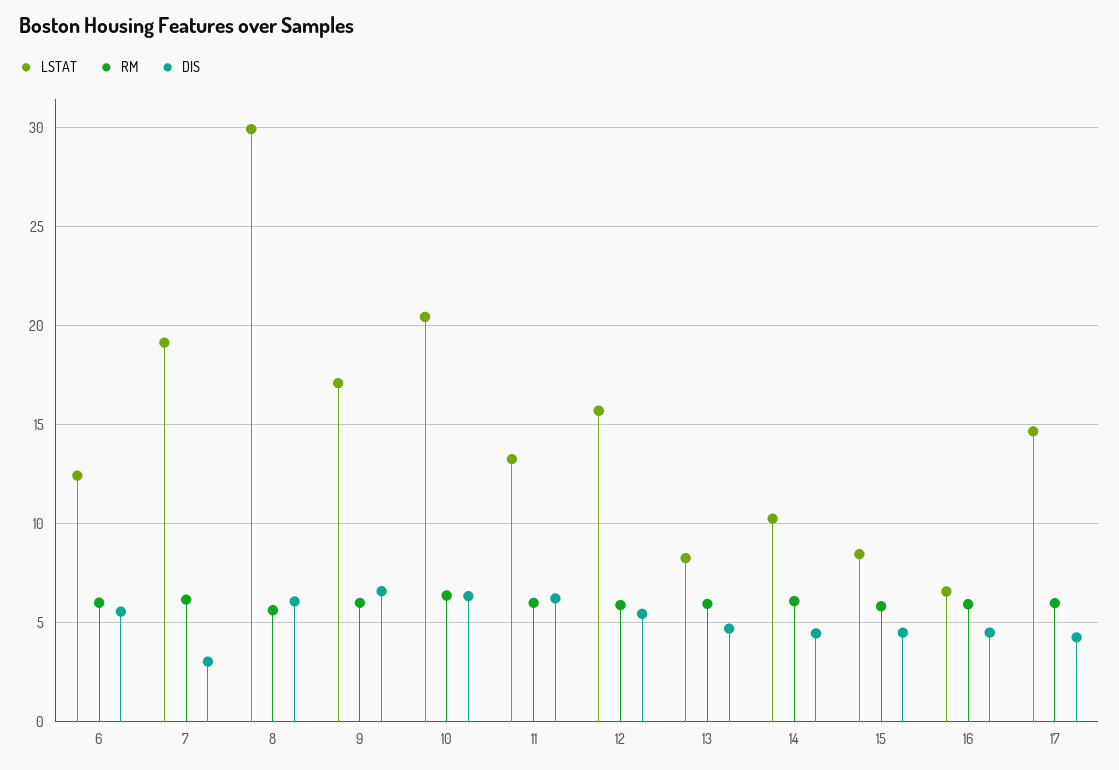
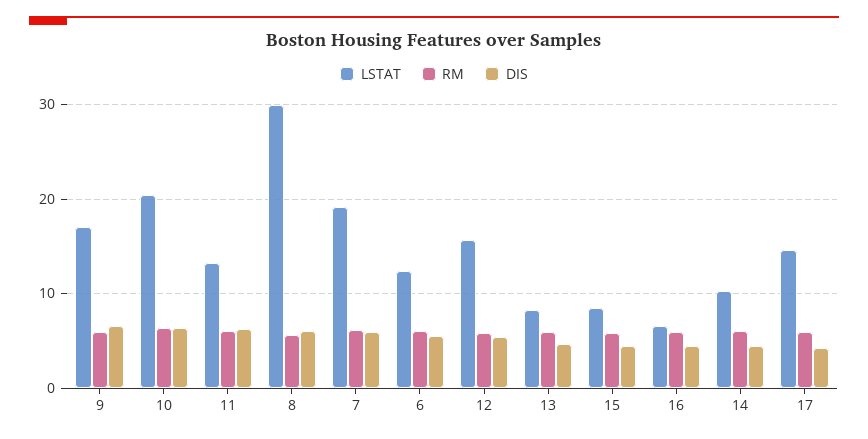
DIS, 7: 3 -> 6

